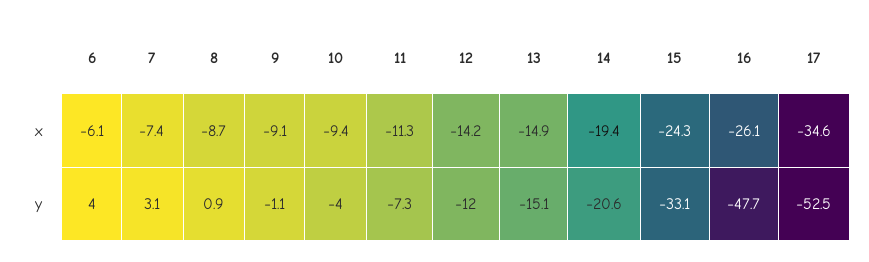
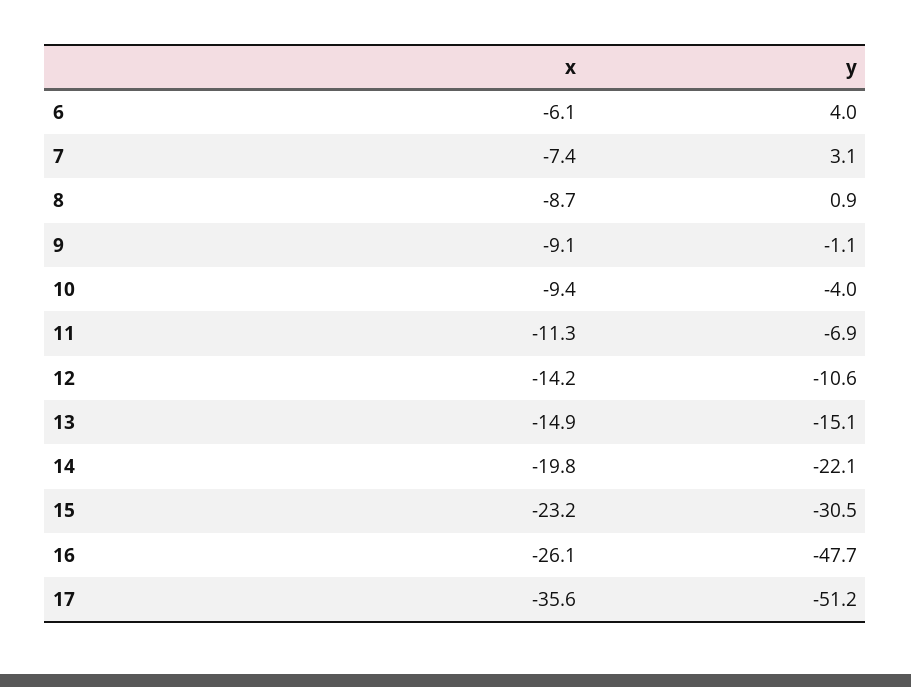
14, x: -19.4 -> -19.8
15, x: -24.3 -> -23.2
17, x: -34.6 -> -35.6
11, y: -7.3 -> -6.9
12, y: -12 -> -10.6
14, y: -20.6 -> -22.1
15, y: -33.1 -> -30.5
17, y: -52.5 -> -51.2

